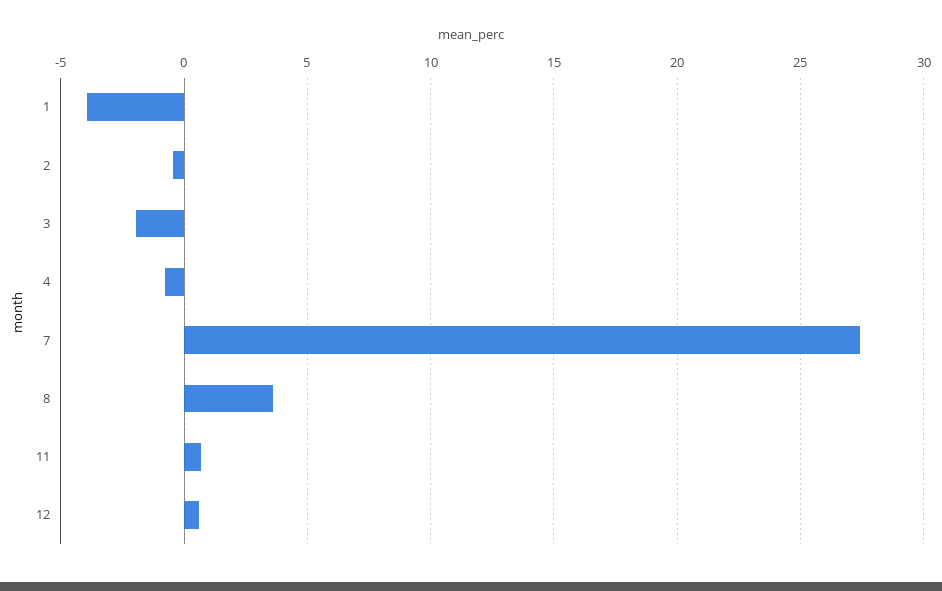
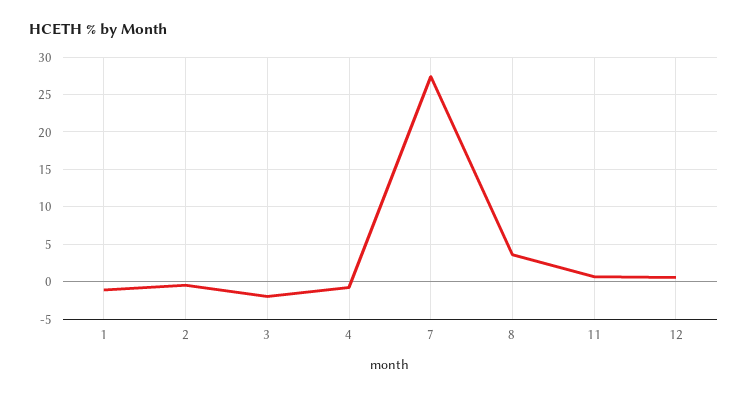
1: -4 -> -1

